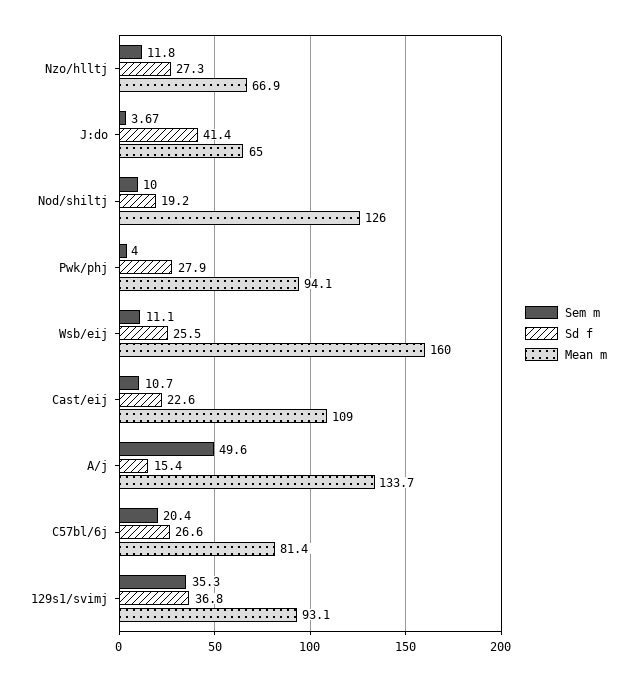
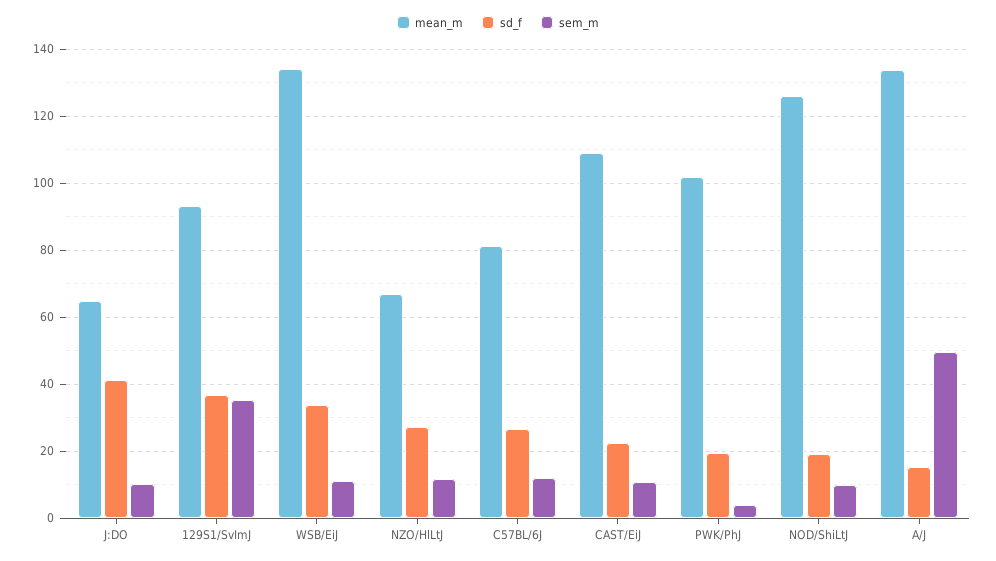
Sem m, J:do: 3.67 -> 10
Sd f, Pwk/phj: 27.9 -> 20
Mean m, Pwk/phj: 94.1 -> 102
Sd f, Wsb/eij: 25.5 -> 34
Mean m, Wsb/eij: 160 -> 134
Sem m, C57bl/6j: 20.4 -> 12

